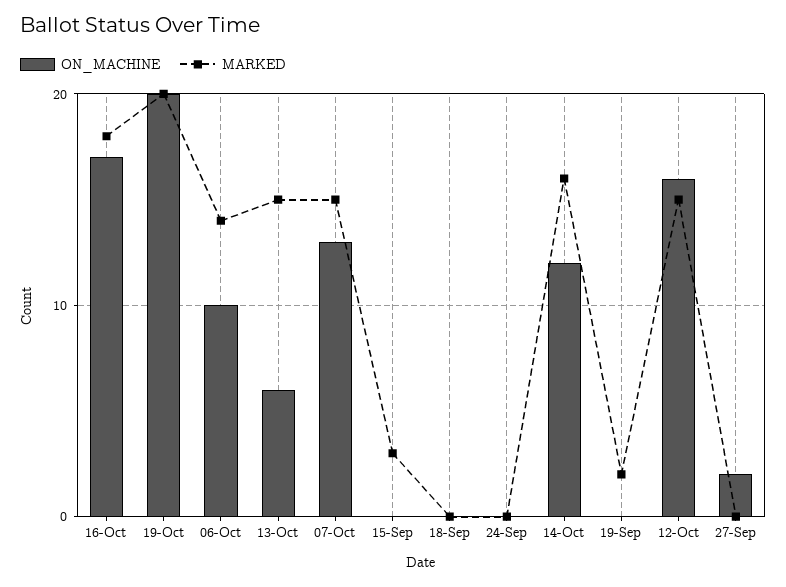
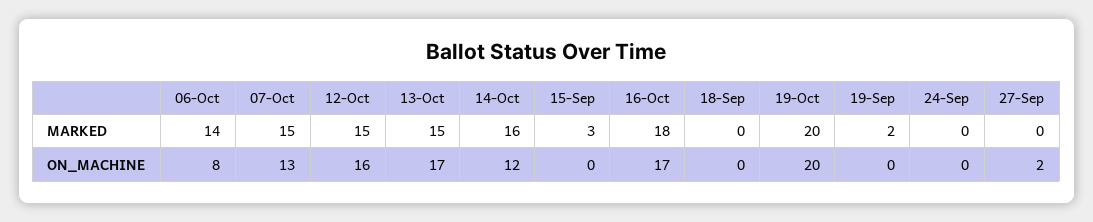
ON_MACHINE, 06-Oct: 10 -> 8
ON_MACHINE, 13-Oct: 6 -> 17

